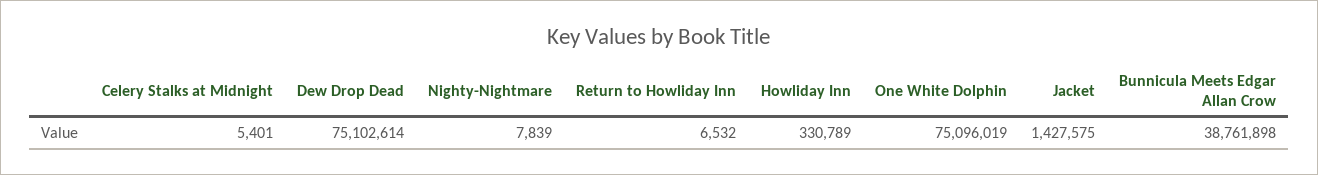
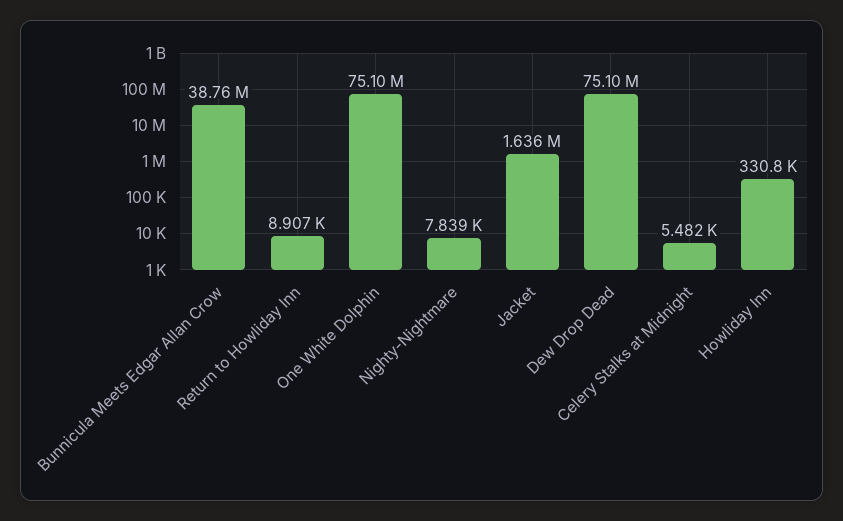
Celery Stalks at Midnight: 5401 -> 5482
Return to Howliday Inn: 6532 -> 8907
Jacket: 1427575 -> 1636000

